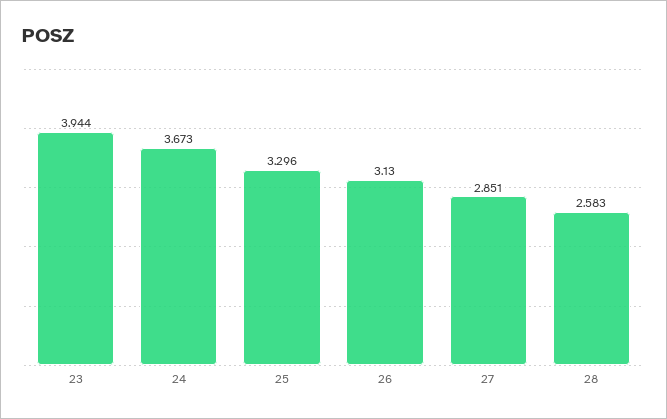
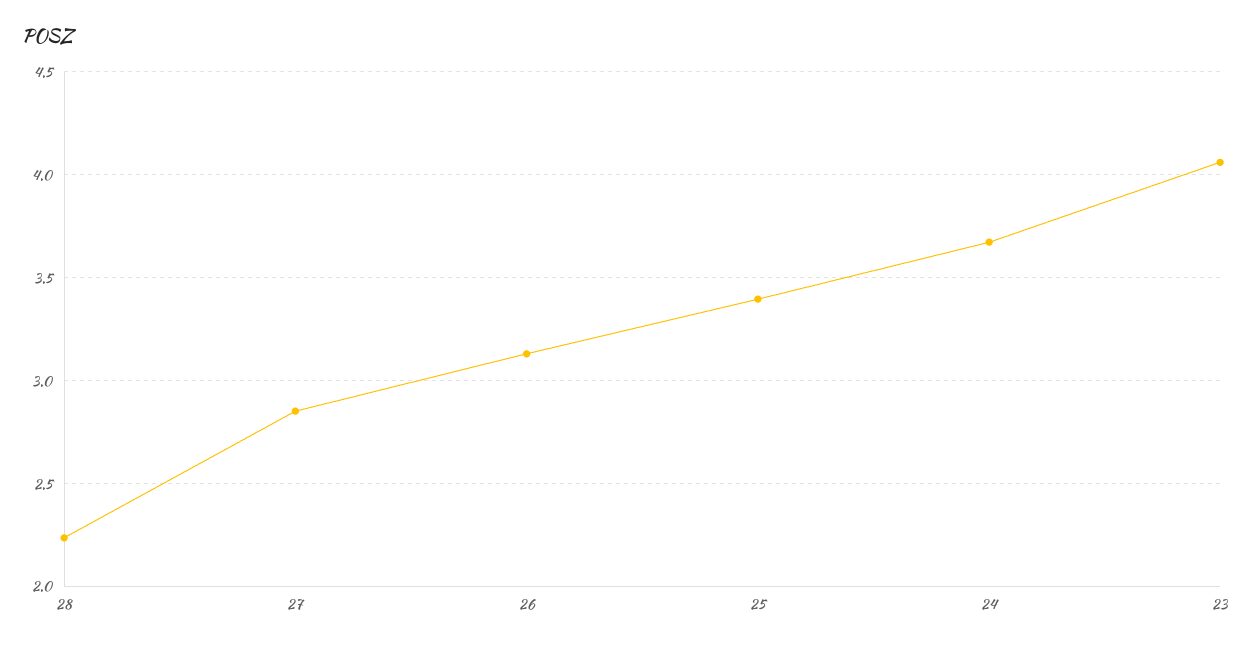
23: 3.944 -> 4.05
25: 3.296 -> 3.4
28: 2.583 -> 2.25

